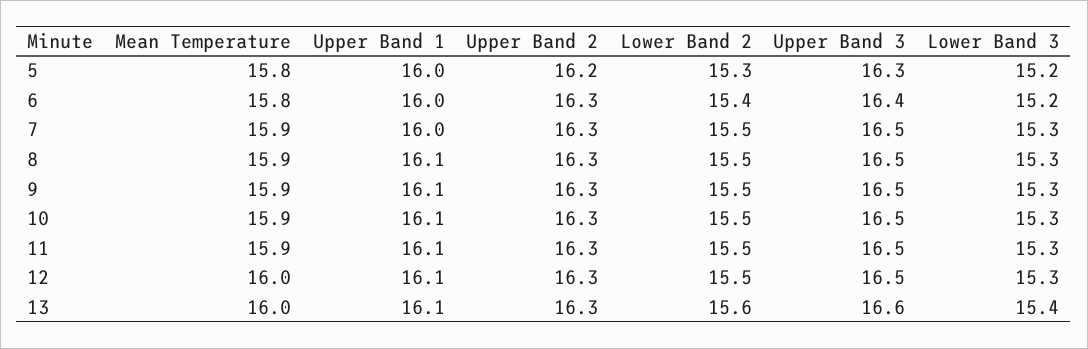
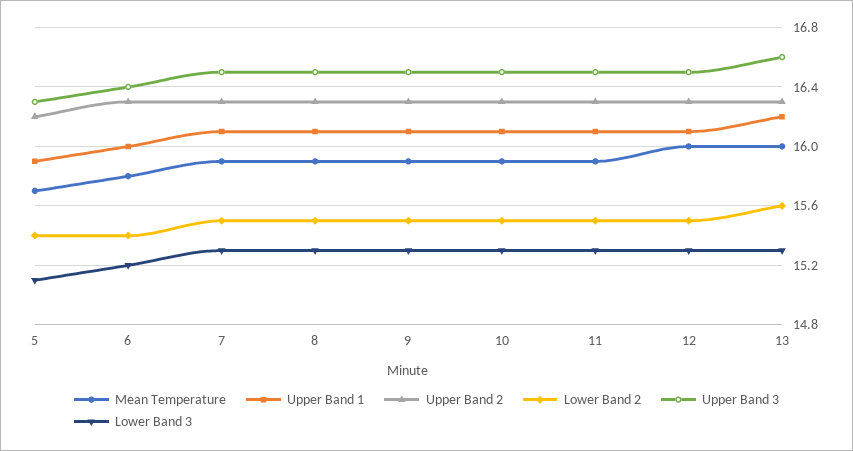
Mean Temperature, 5: 15.8 -> 15.7
Upper Band 1, 5: 16 -> 15.9
Lower Band 2, 5: 15.3 -> 15.4
Lower Band 3, 5: 15.2 -> 15.1
Upper Band 1, 7: 16 -> 16.1
Upper Band 1, 13: 16.1 -> 16.2
Lower Band 3, 13: 15.4 -> 15.3

